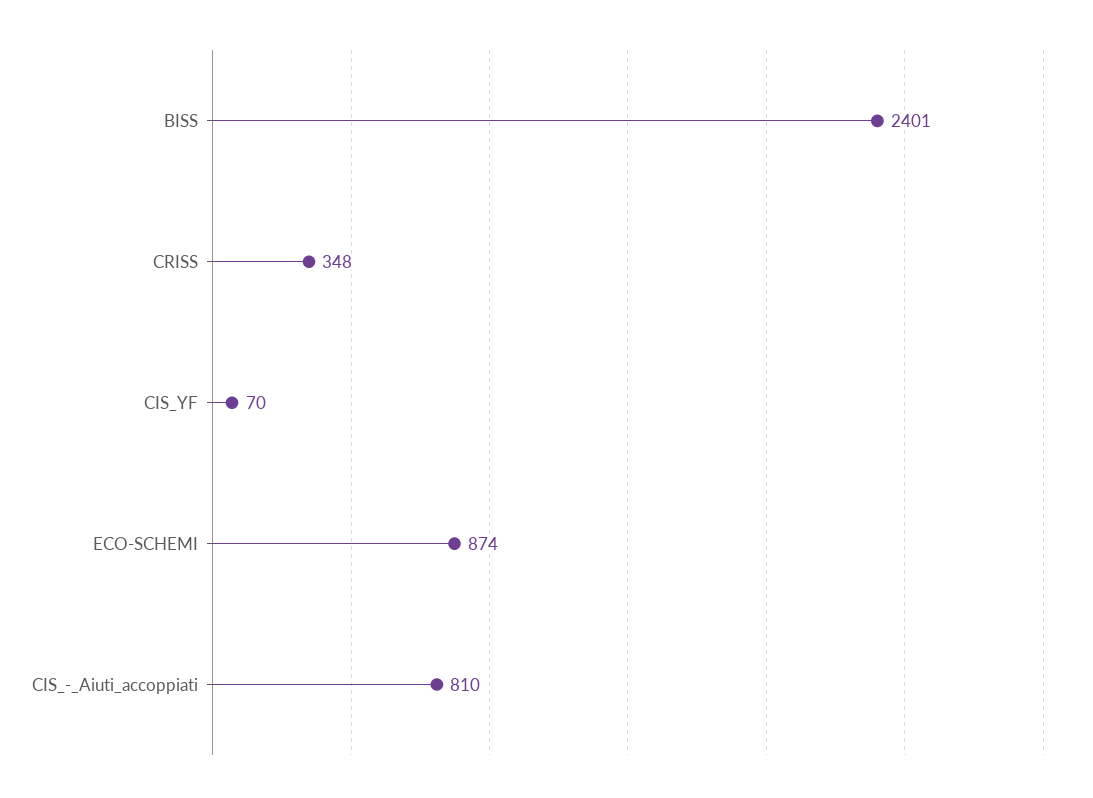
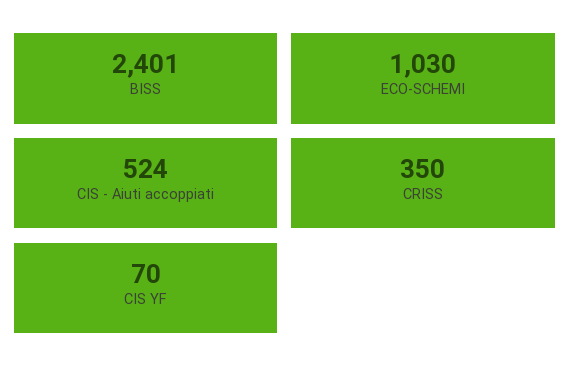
CRISS: 348 -> 350
ECO-SCHEMI: 874 -> 1030
CIS_-_Aiuti_accoppiati: 810 -> 524

